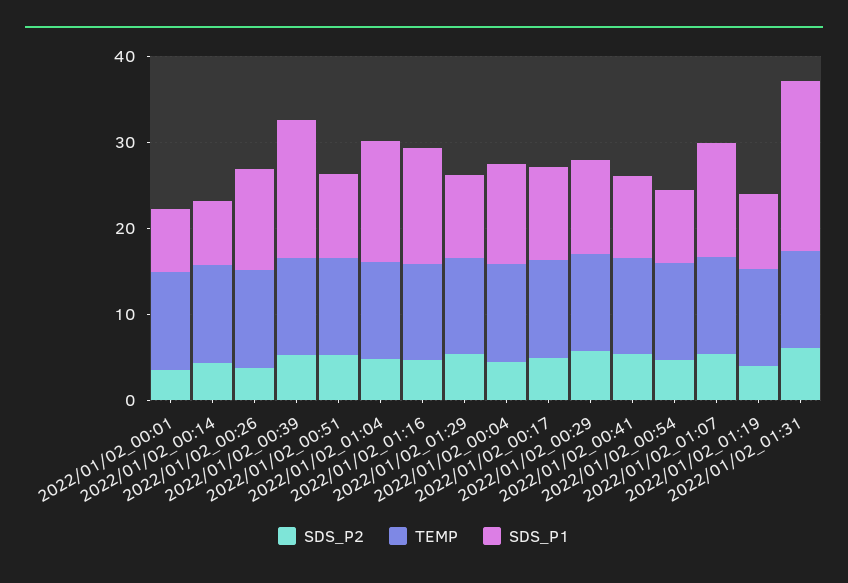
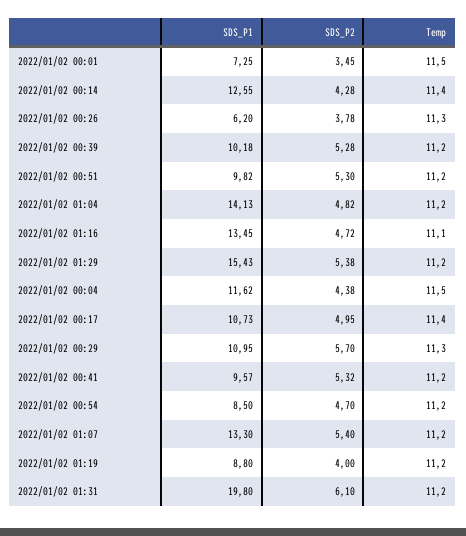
SDS_P1, 2022/01/02_00:14: 8 -> 12.55
SDS_P1, 2022/01/02_00:26: 12 -> 6.2
SDS_P1, 2022/01/02_00:39: 16 -> 10.18
SDS_P1, 2022/01/02_01:29: 10 -> 15.43

